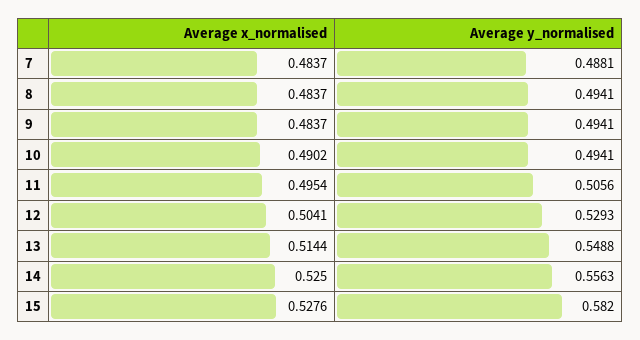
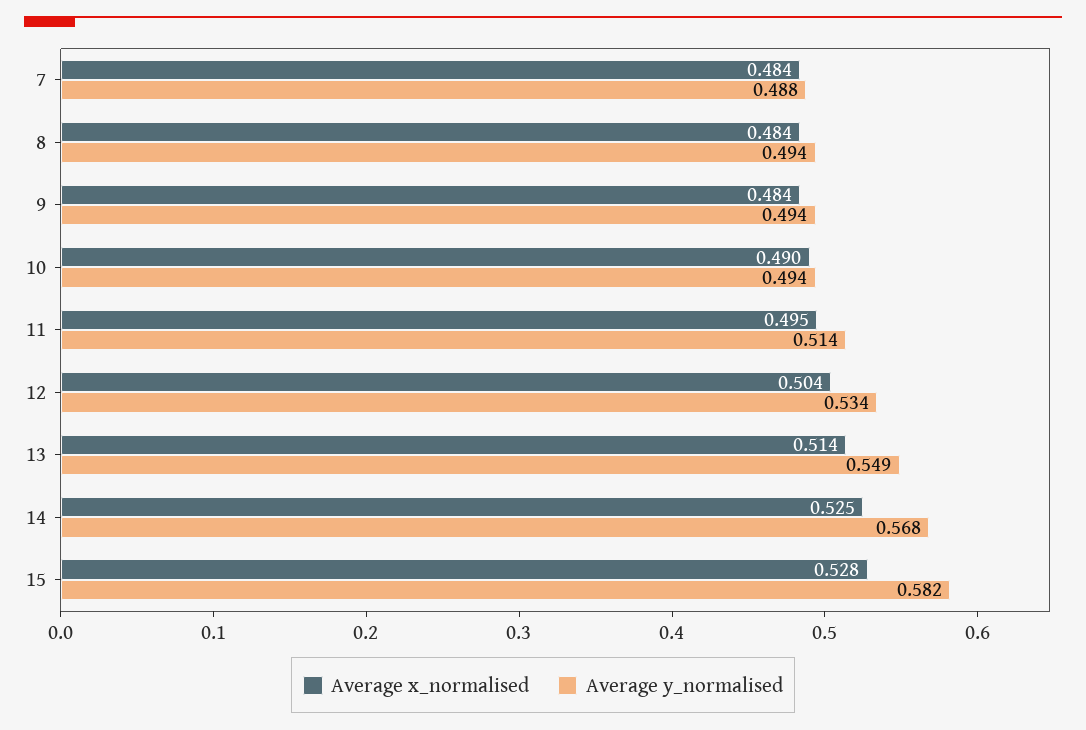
Average y_normalised, 11: 0.5056 -> 0.514
Average y_normalised, 12: 0.5293 -> 0.534
Average y_normalised, 14: 0.5563 -> 0.568

